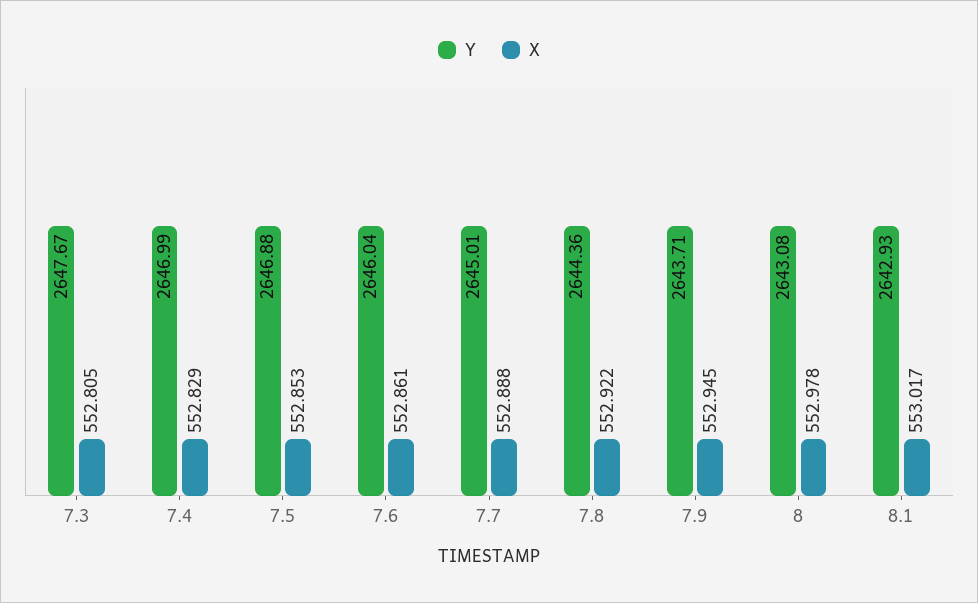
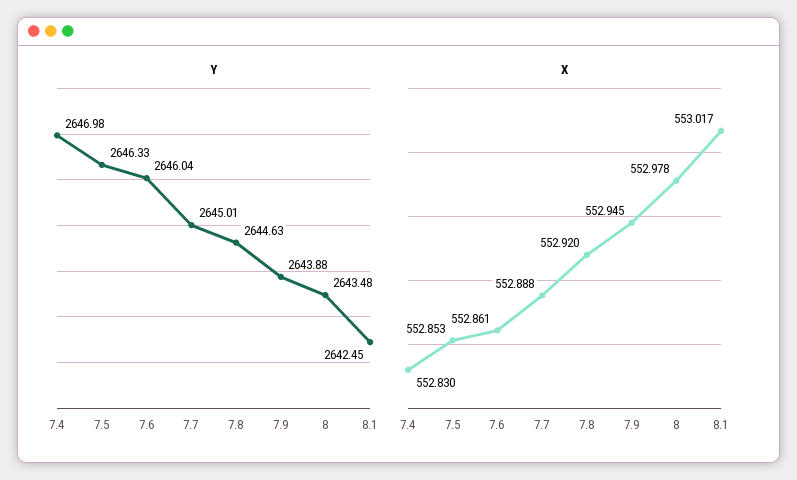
Y, 7.3: 2647.67 -> none
X, 7.3: 552.805 -> none
Y, 7.4: 2646.99 -> 2646.98
X, 7.4: 552.829 -> 552.83
Y, 7.5: 2646.88 -> 2646.33
Y, 7.8: 2644.36 -> 2644.63
X, 7.8: 552.922 -> 552.92
Y, 7.9: 2643.71 -> 2643.88
Y, 8: 2643.08 -> 2643.48
Y, 8.1: 2642.93 -> 2642.45

